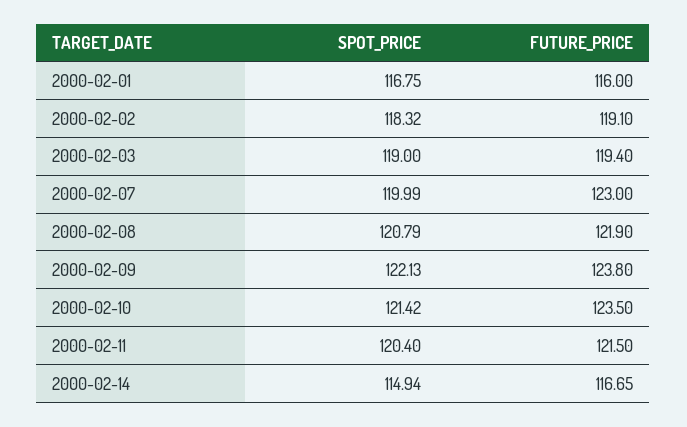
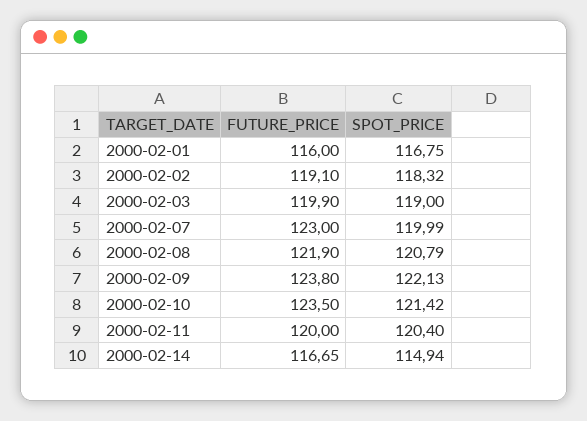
FUTURE_PRICE, 2000-02-03: 119.4 -> 119.9
FUTURE_PRICE, 2000-02-11: 121.5 -> 120

